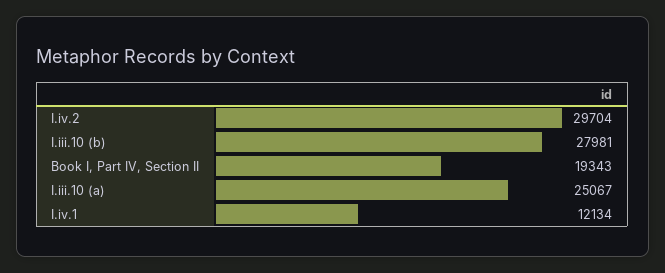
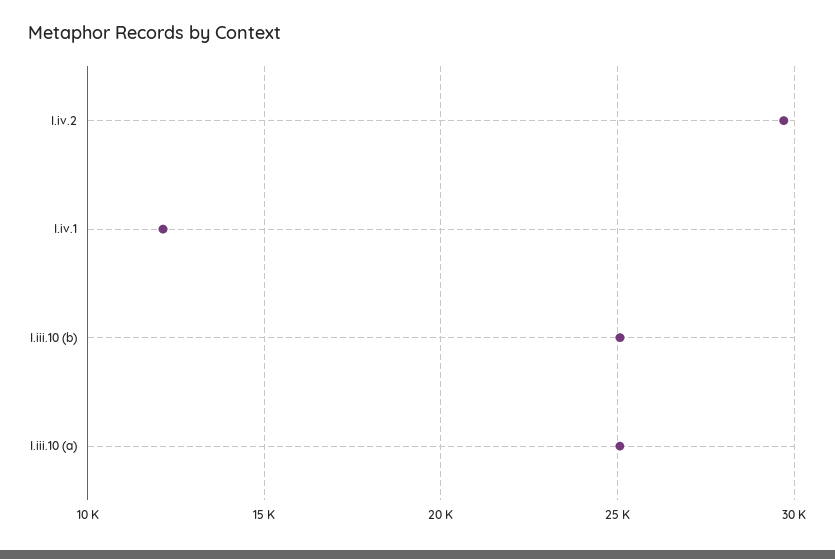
I.iii.10 (b): 27981 -> 25000
Book I, Part IV, Section II: 19343 -> none

